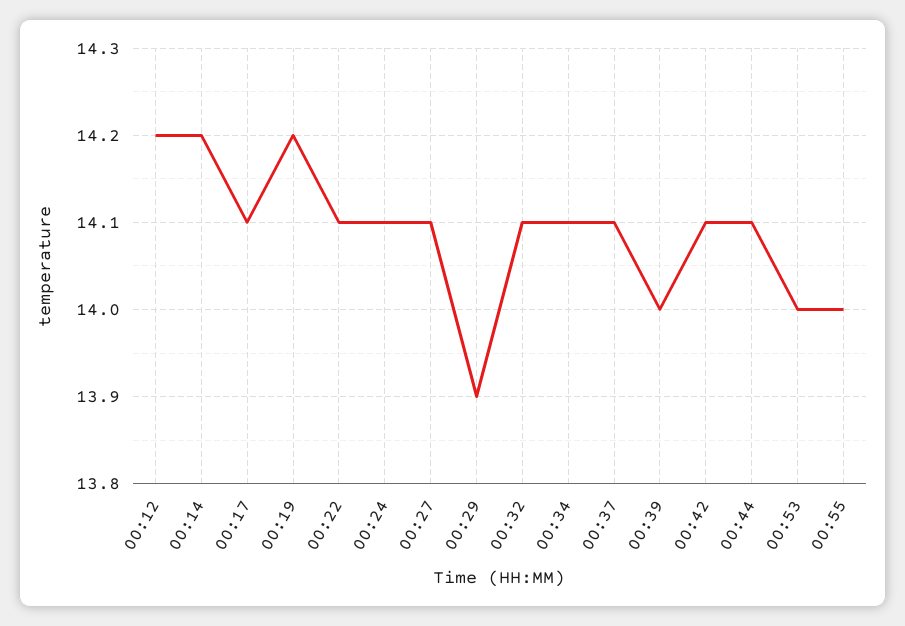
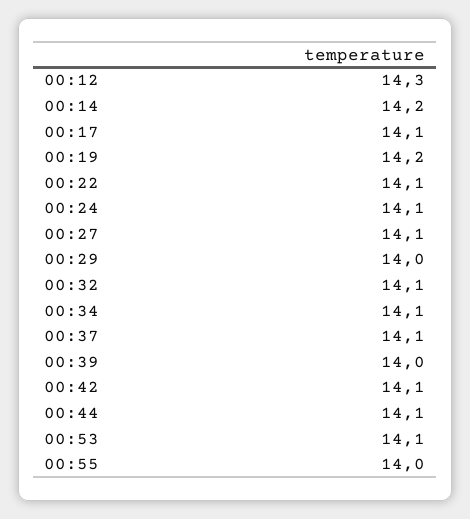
00:12: 14.2 -> 14.3
00:29: 13.9 -> 14
00:53: 14 -> 14.1

